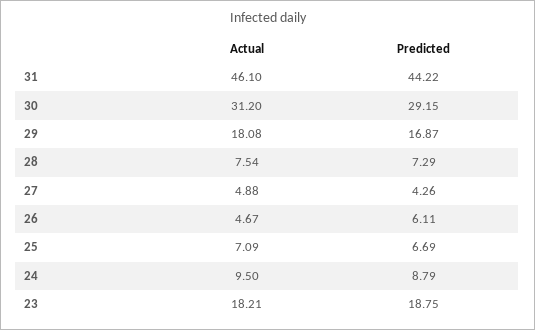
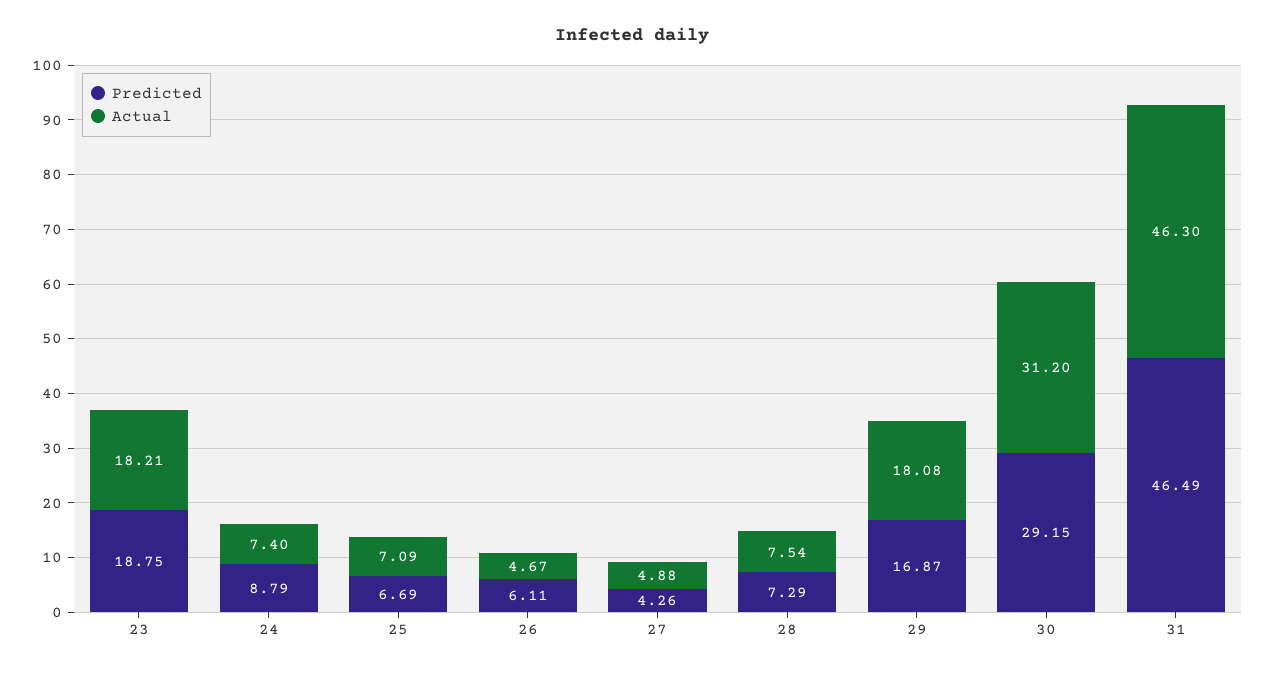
Actual, 31: 46.1 -> 46.3
Predicted, 31: 44.22 -> 46.49
Actual, 24: 9.5 -> 7.4

